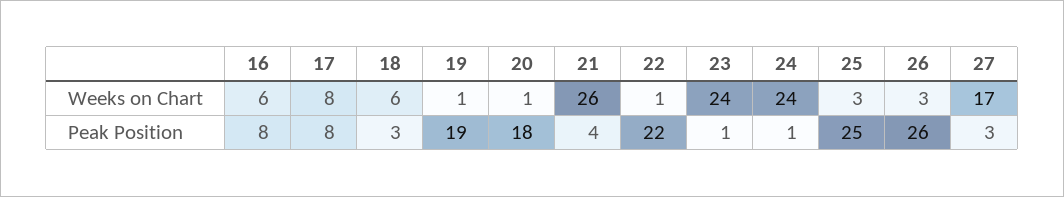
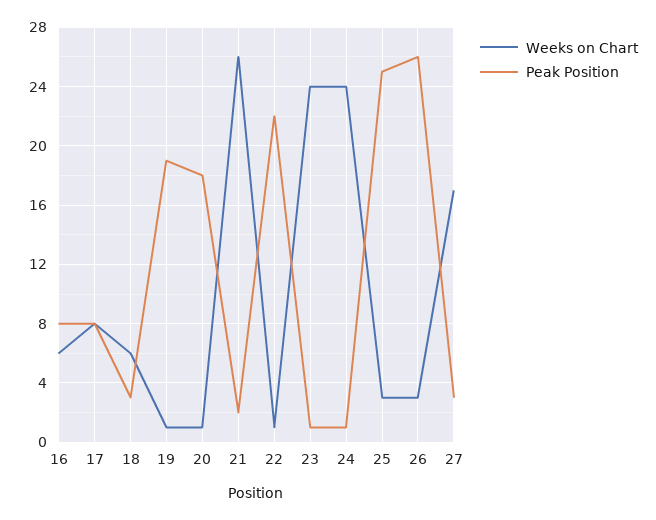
Peak Position, 21: 4 -> 2

